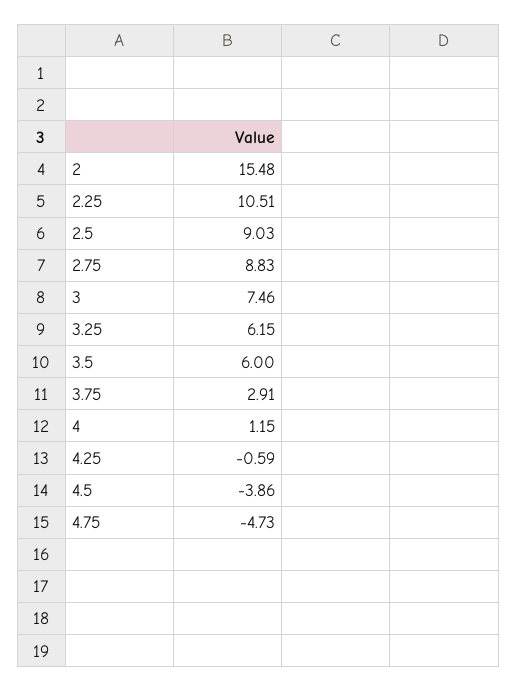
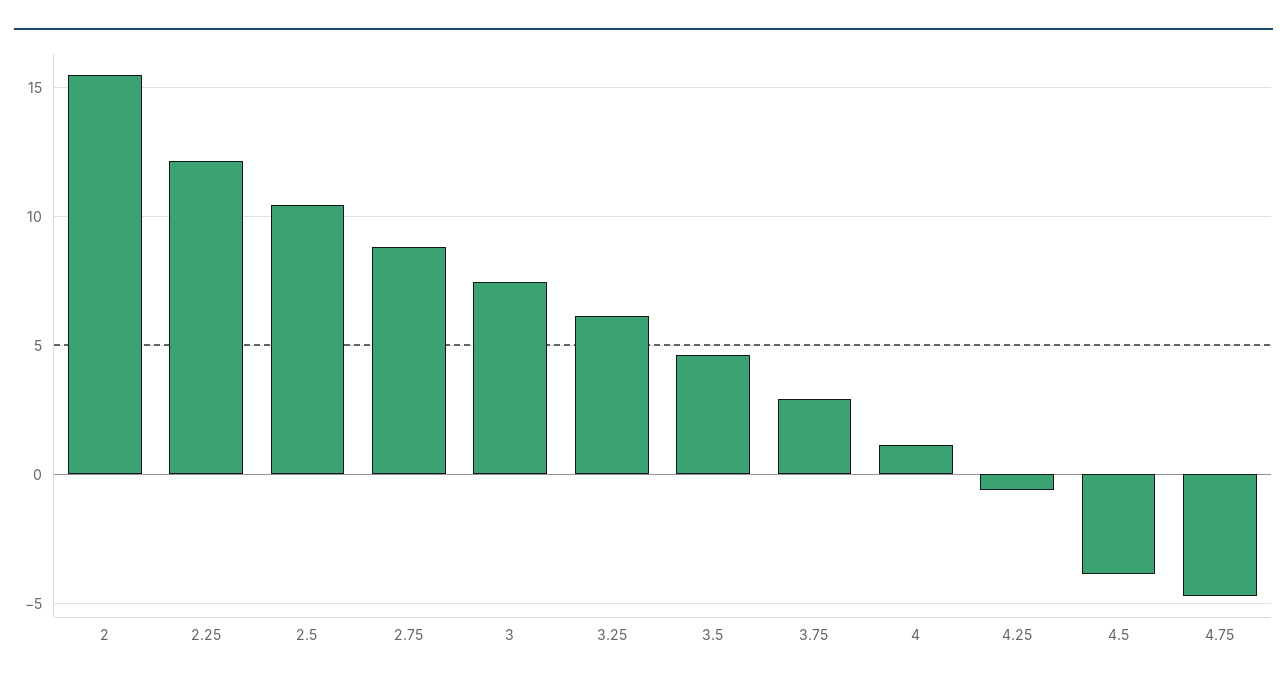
2.25: 10.51 -> 12
2.5: 9.03 -> 10.5
3.5: 6 -> 4.5

